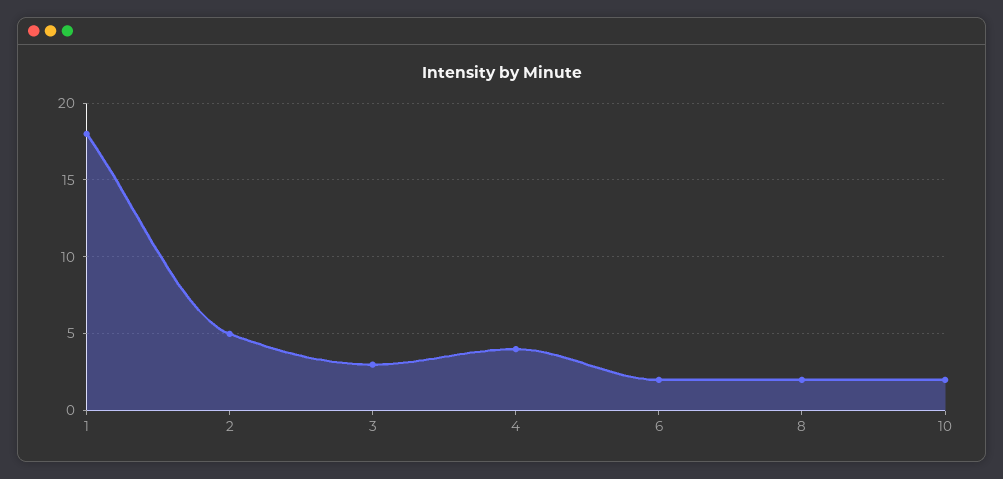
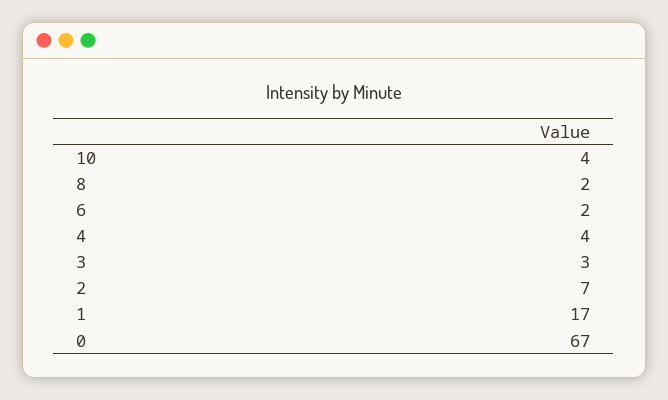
1: 18 -> 17
2: 5 -> 7
10: 2 -> 4
0: none -> 67

